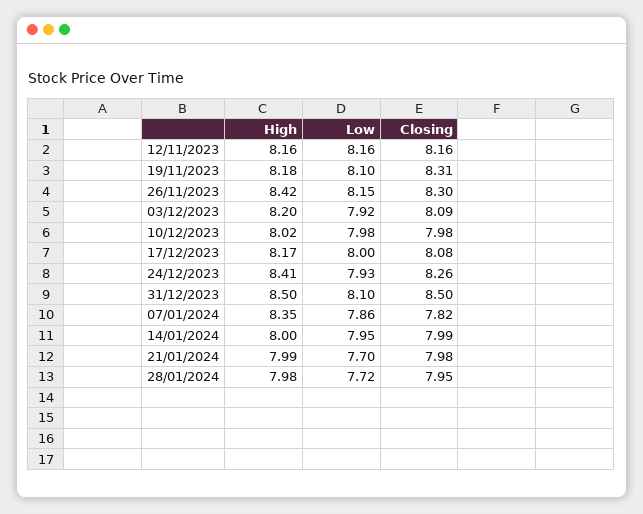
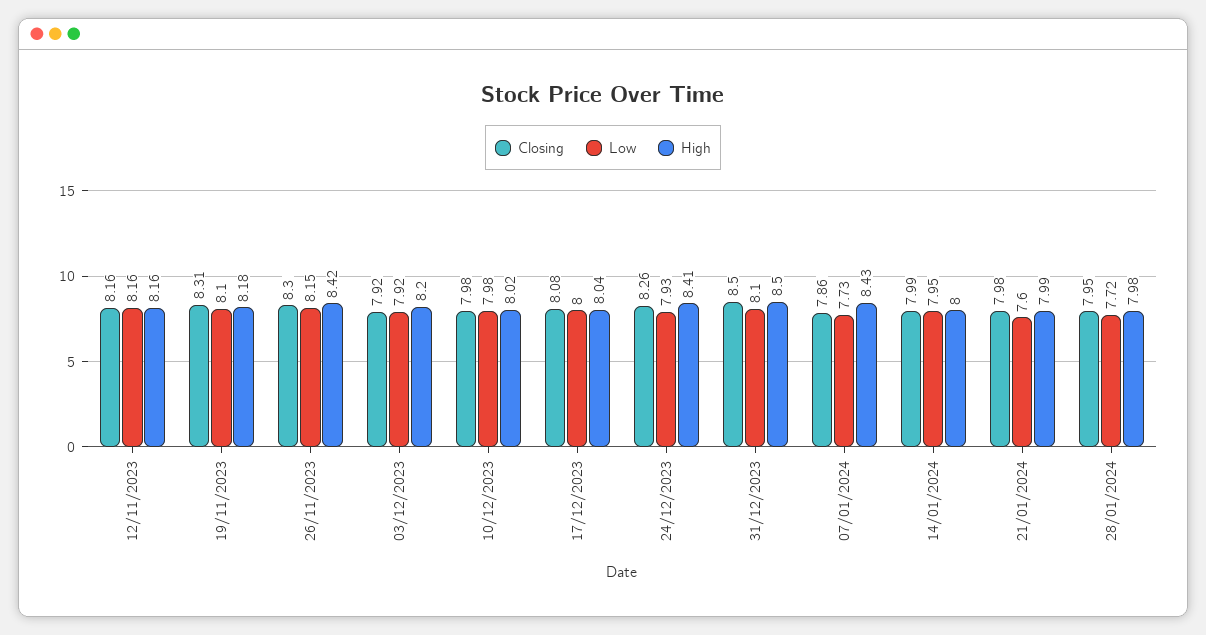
Closing, 03/12/2023: 8.09 -> 7.92
High, 17/12/2023: 8.17 -> 8.04
High, 07/01/2024: 8.35 -> 8.43
Low, 07/01/2024: 7.86 -> 7.73
Closing, 07/01/2024: 7.82 -> 7.86
Low, 21/01/2024: 7.7 -> 7.6

